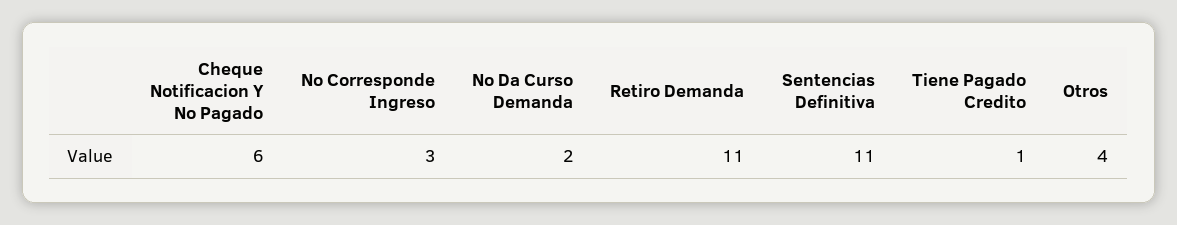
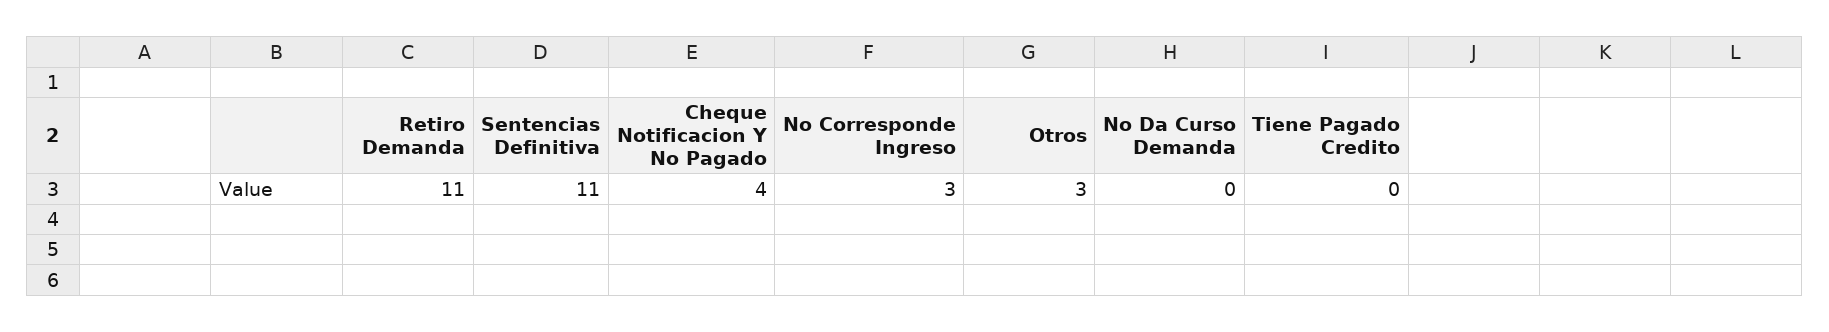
Cheque Notificacion Y No Pagado: 6 -> 4
No Da Curso Demanda: 2 -> 0
Tiene Pagado Credito: 1 -> 0
Otros: 4 -> 3

